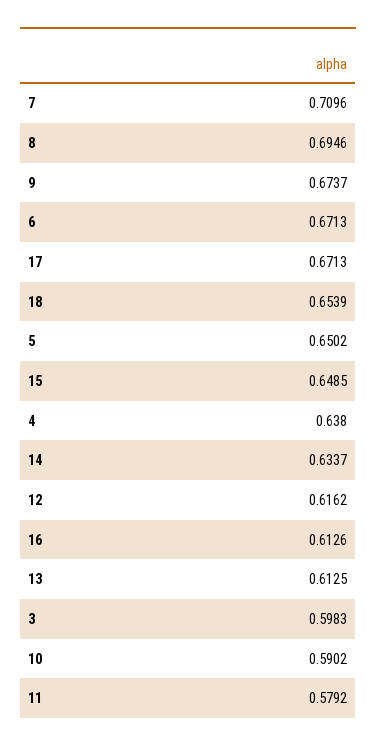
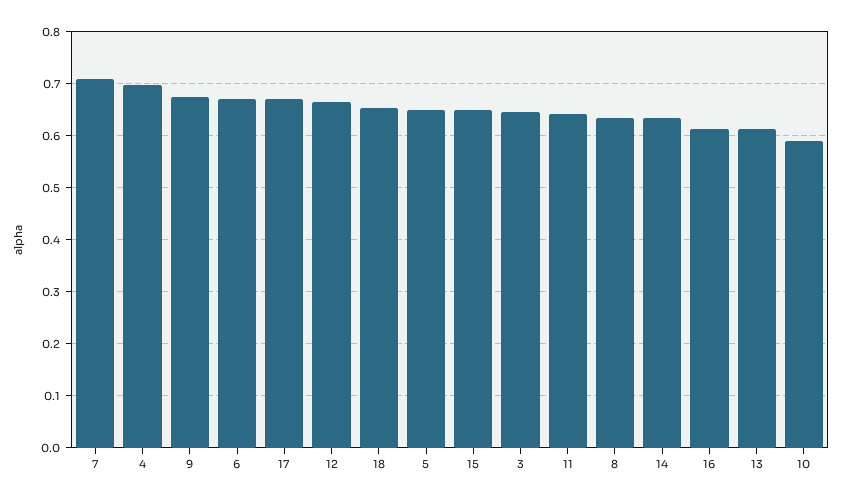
8: 0.6946 -> 0.64
4: 0.638 -> 0.7
12: 0.6162 -> 0.66
3: 0.5983 -> 0.64
11: 0.5792 -> 0.64

